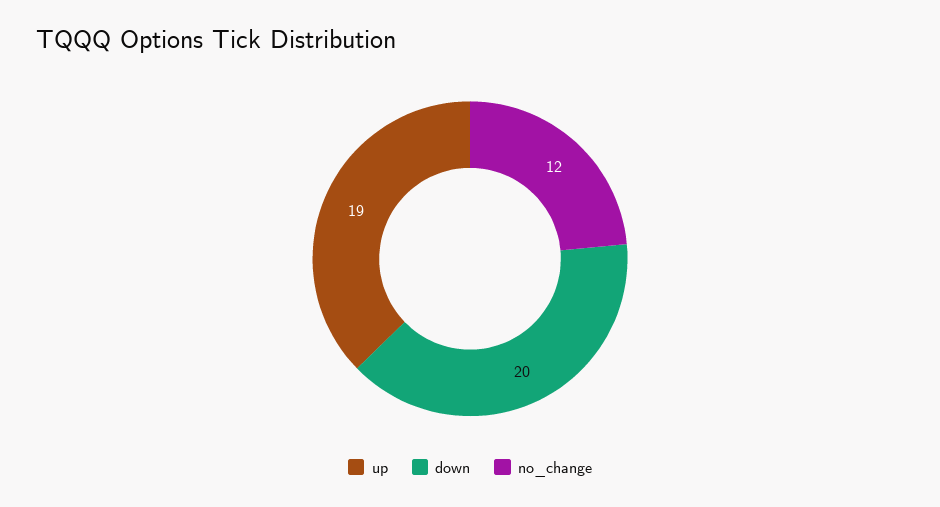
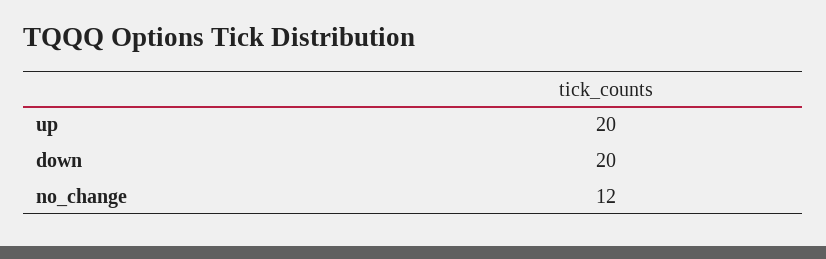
up: 19 -> 20

